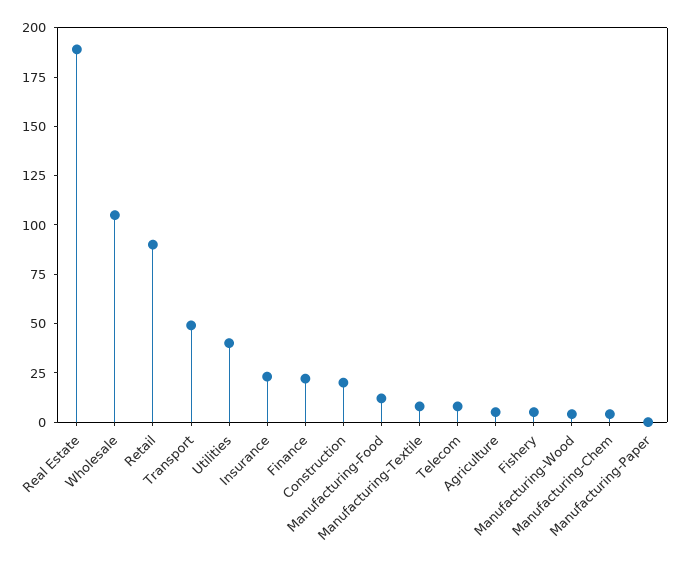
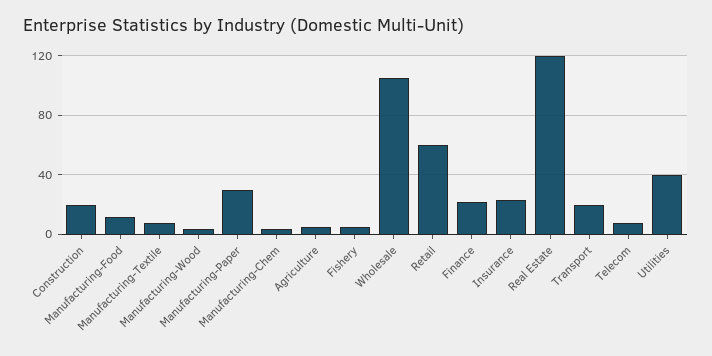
Real Estate: 190 -> 120
Retail: 90 -> 60
Transport: 50 -> 20
Manufacturing-Paper: 0 -> 30

